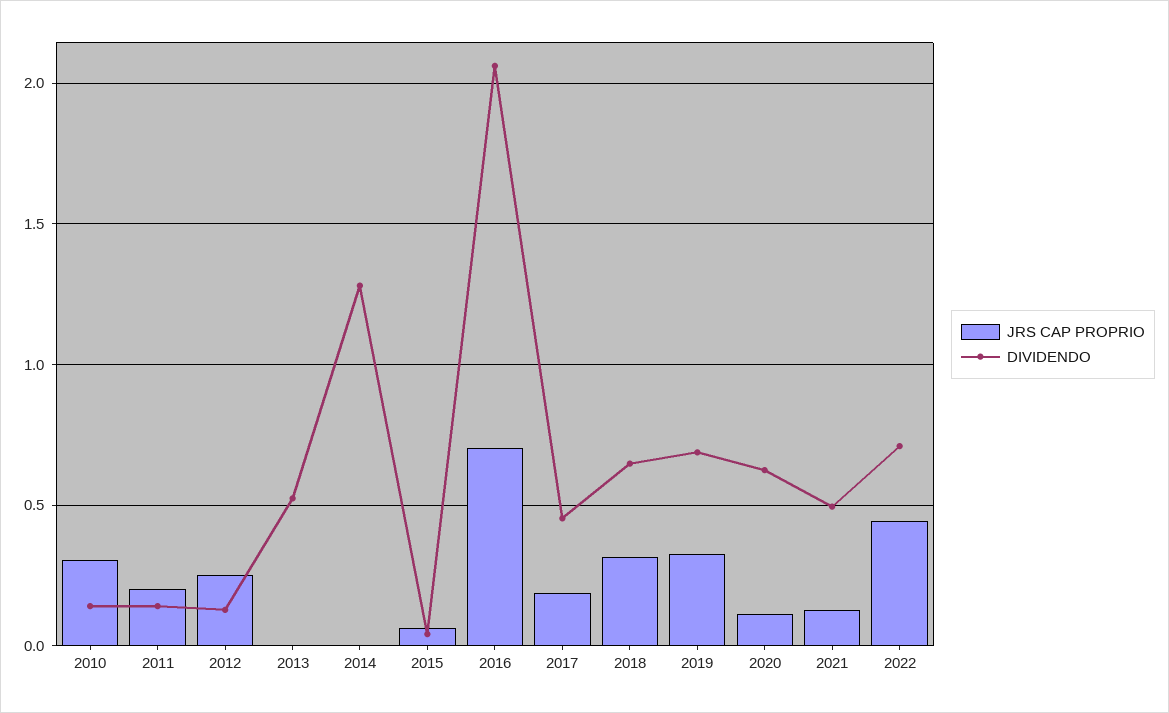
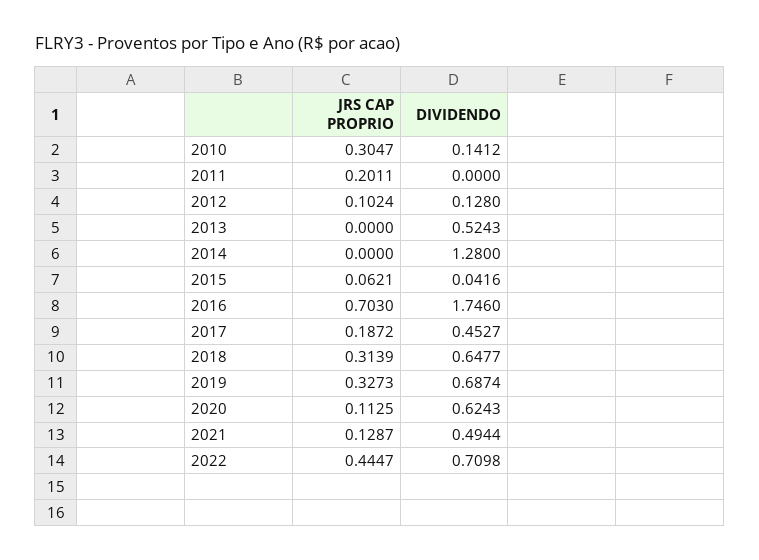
DIVIDENDO, 2011: 0.15 -> 0
JRS CAP PROPRIO, 2012: 0.25 -> 0.1024
DIVIDENDO, 2016: 2.05 -> 1.746

